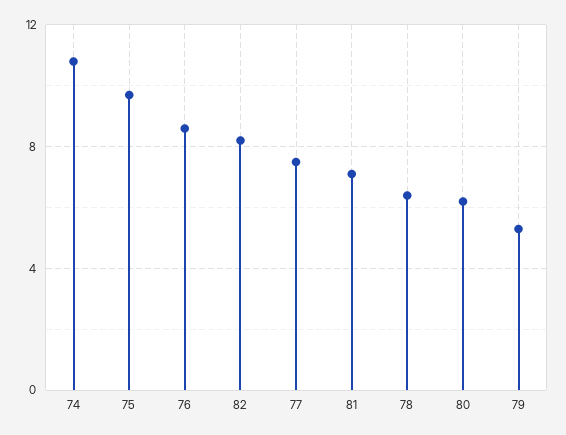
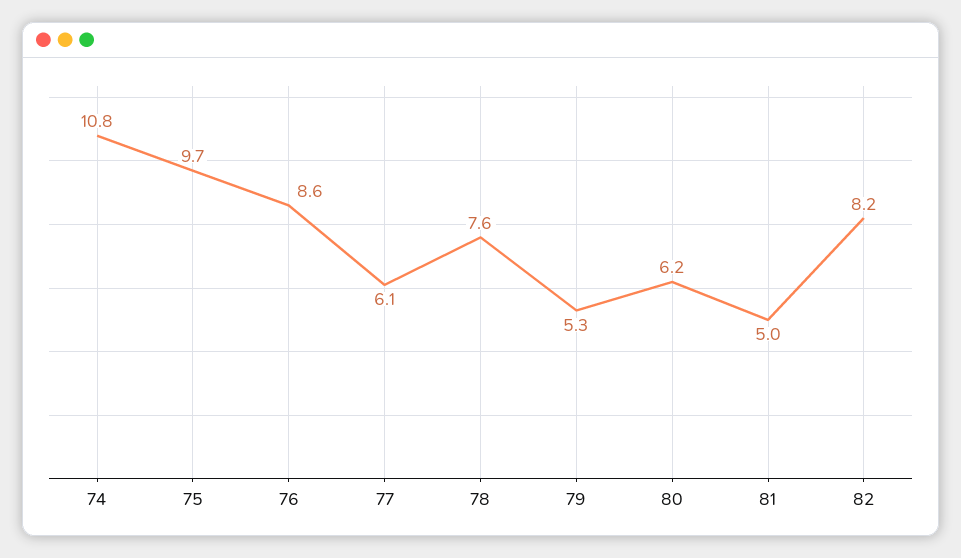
77: 7.5 -> 6.1
81: 7 -> 5
78: 6.5 -> 7.6

